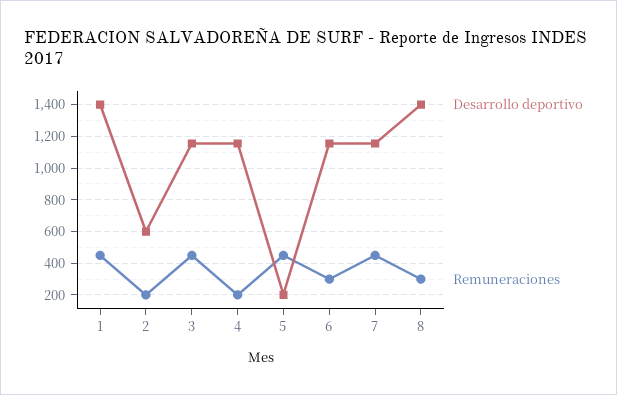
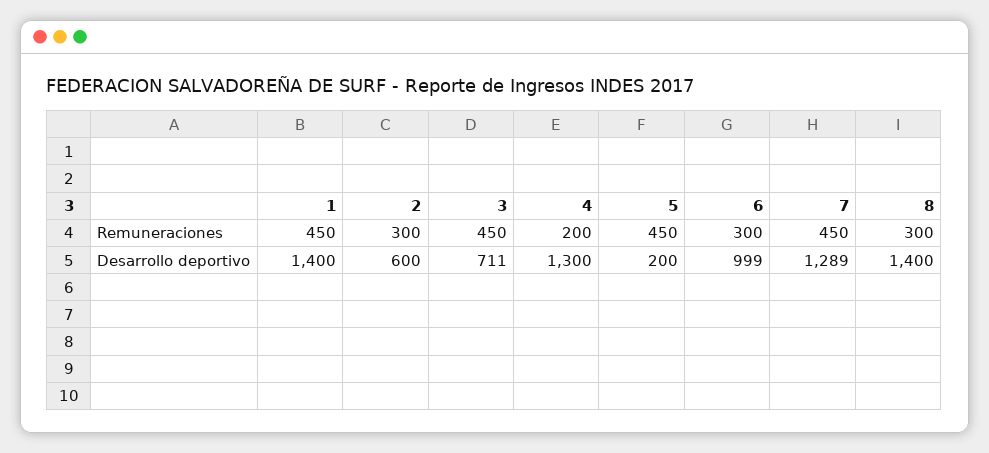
Remuneraciones, 2: 200 -> 300
Desarrollo deportivo, 3: 1150 -> 711
Desarrollo deportivo, 4: 1150 -> 1300
Desarrollo deportivo, 6: 1150 -> 999
Desarrollo deportivo, 7: 1150 -> 1289

